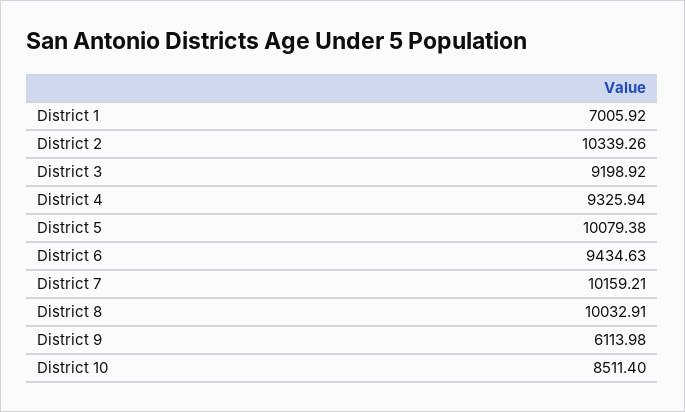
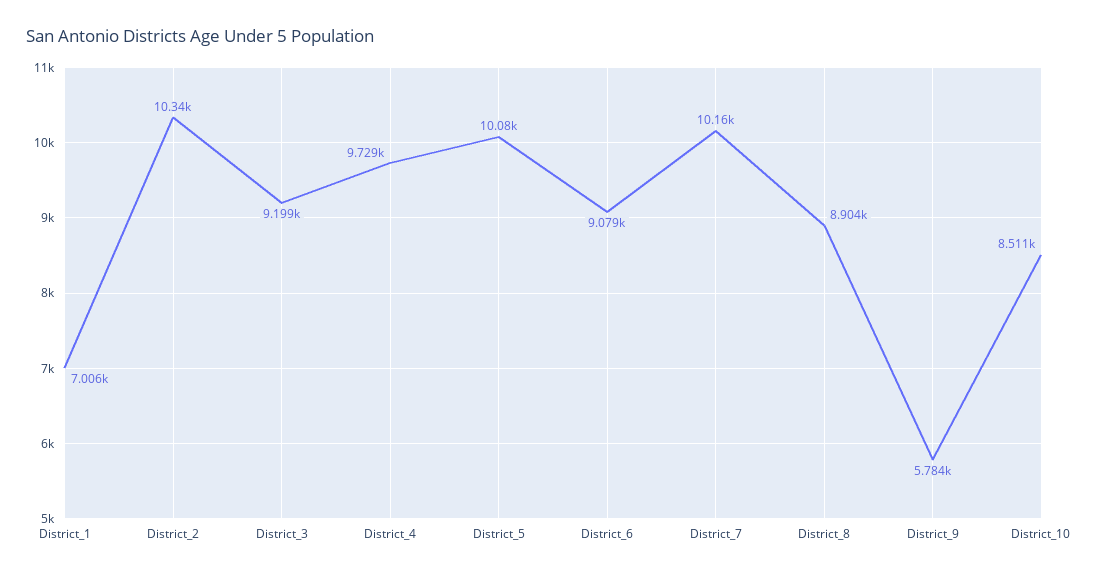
District 4: 9325.94 -> 9729
District 6: 9434.63 -> 9079
District 8: 10032.91 -> 8904
District 9: 6113.98 -> 5784

